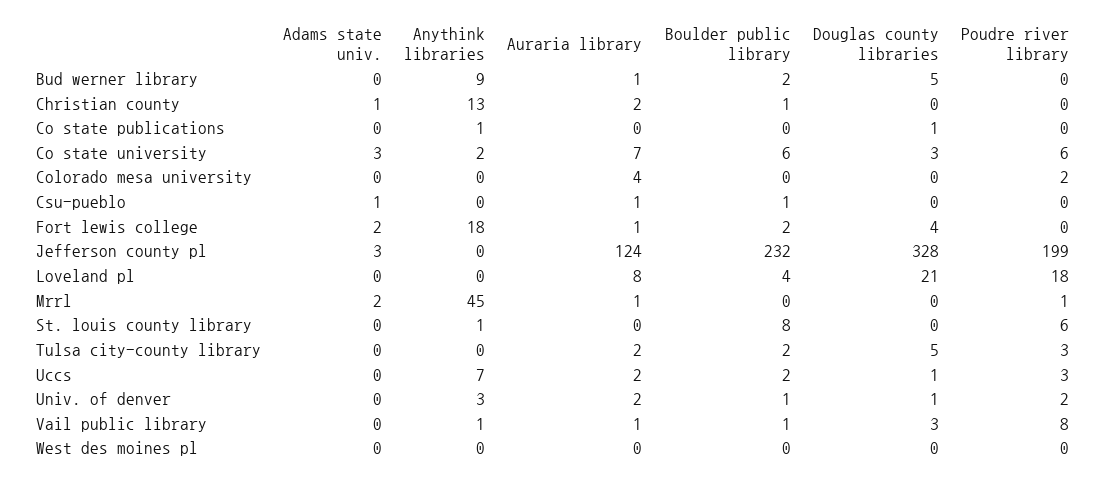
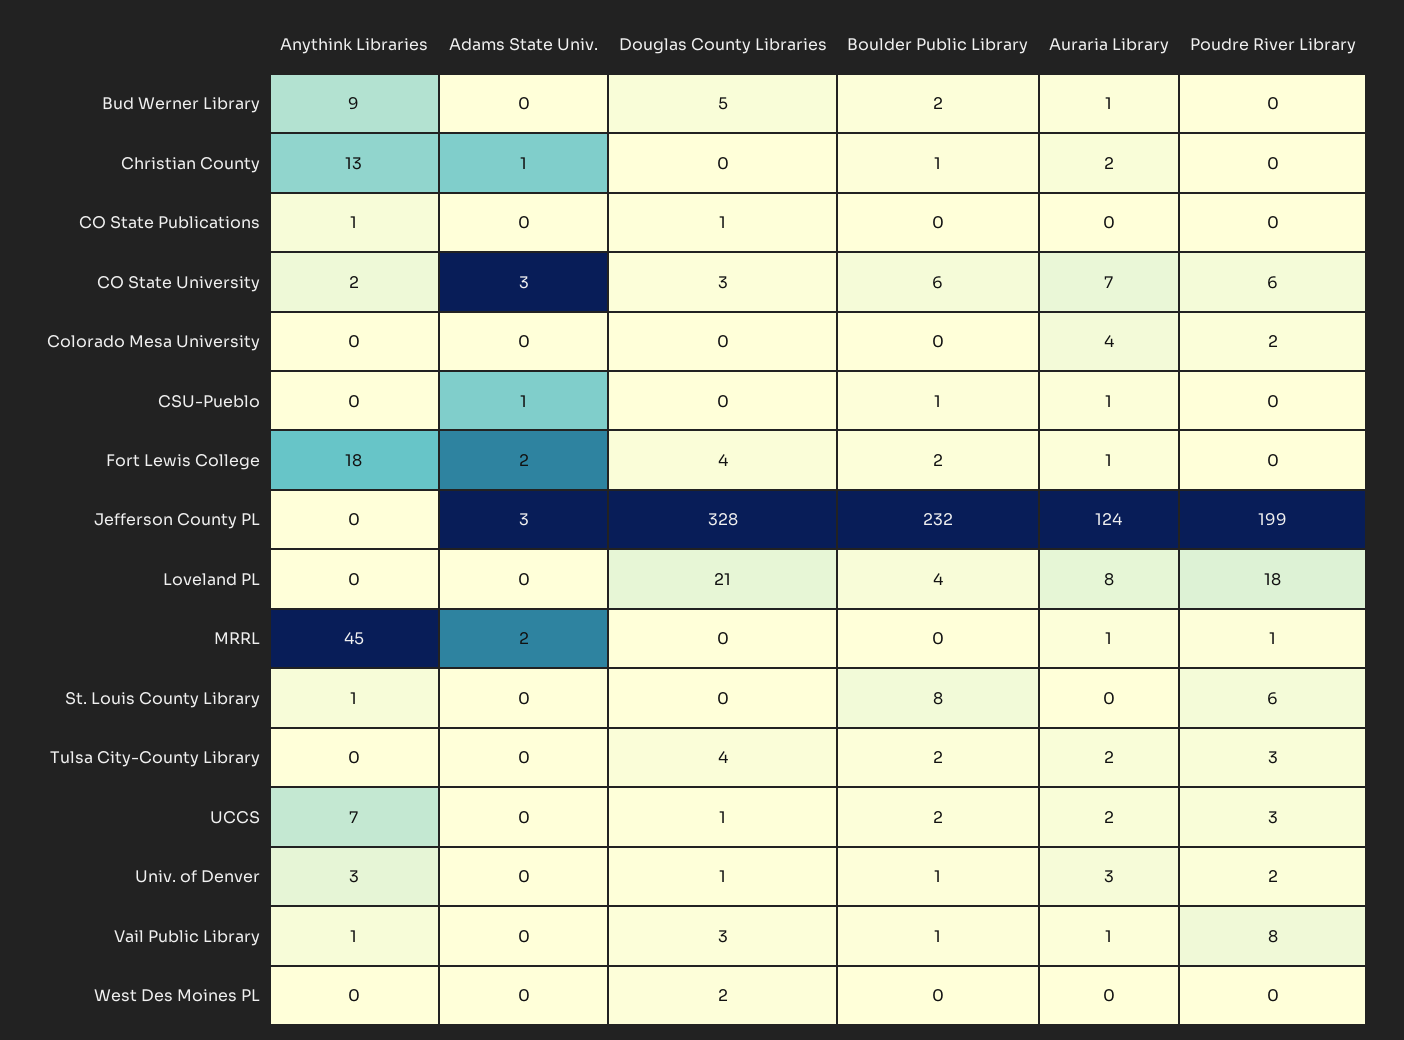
Douglas county libraries, Tulsa city-county library: 5 -> 4
Auraria library, Univ. of denver: 2 -> 3
Douglas county libraries, West des moines pl: 0 -> 2

